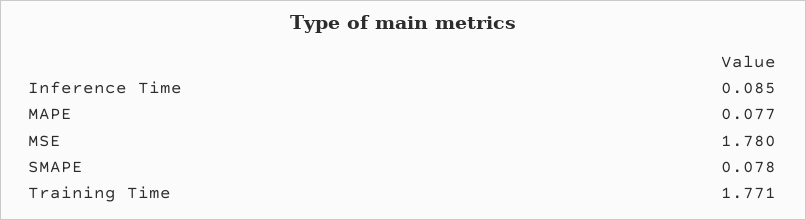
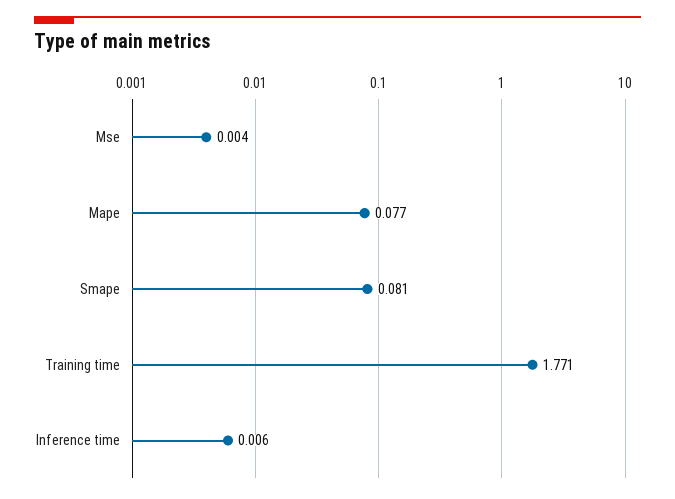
Inference Time: 0.085 -> 0.006
MSE: 1.78 -> 0.004
SMAPE: 0.078 -> 0.081

